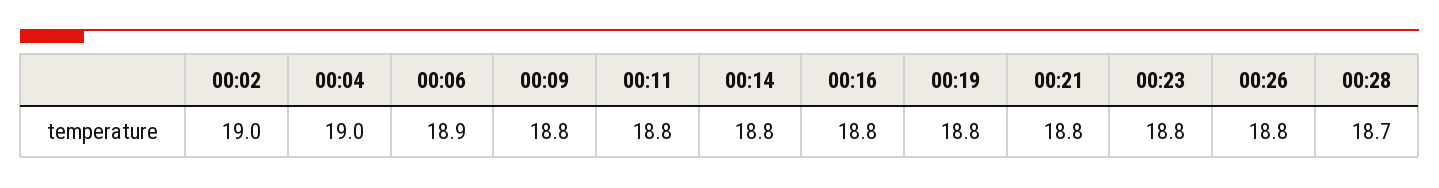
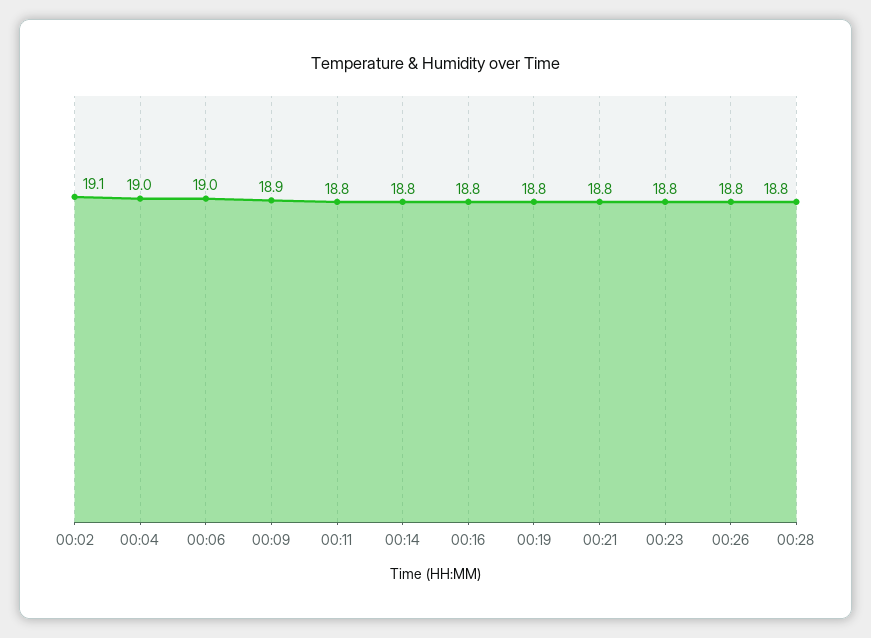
00:02: 19 -> 19.1
00:06: 18.9 -> 19
00:09: 18.8 -> 18.9
00:28: 18.7 -> 18.8

